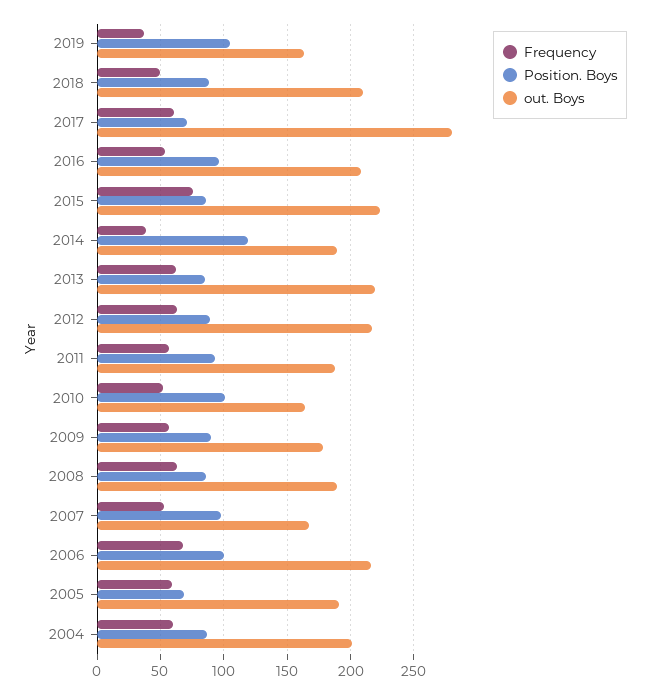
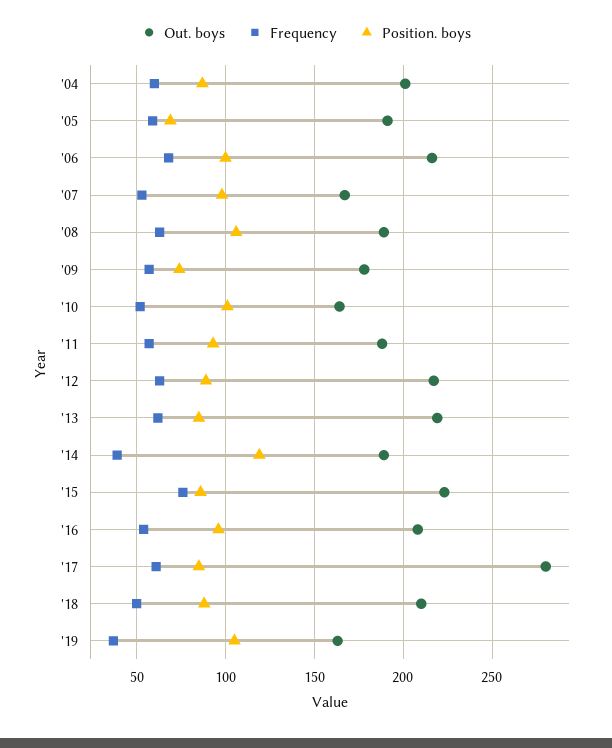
Position. Boys, 2017: 70 -> 85
Position. Boys, 2009: 90 -> 75
Position. Boys, 2008: 85 -> 105

